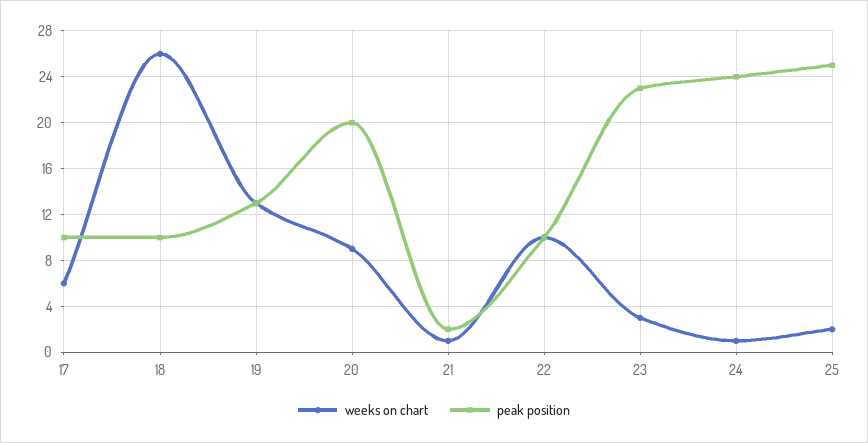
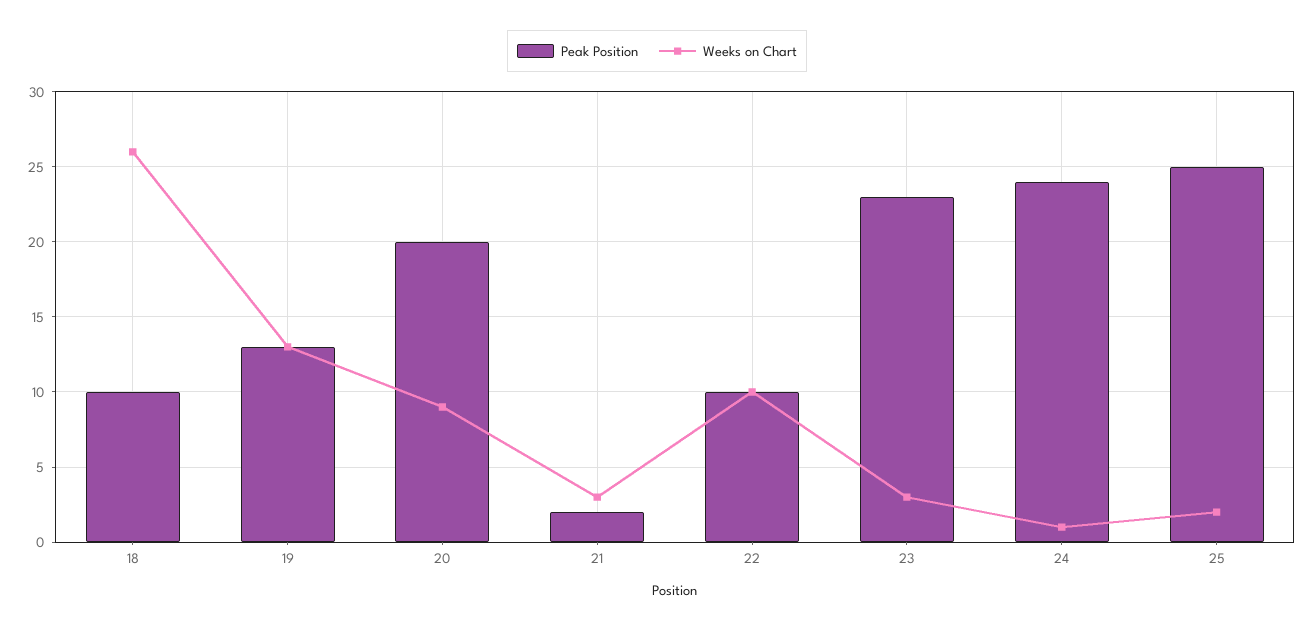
weeks on chart, 17: 6 -> none
peak position, 17: 10 -> none
weeks on chart, 21: 1 -> 3

